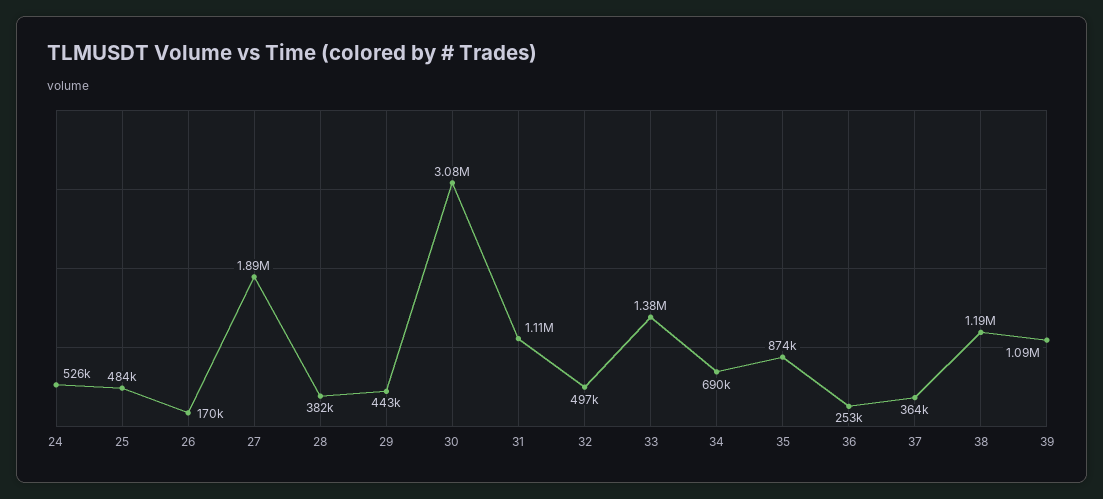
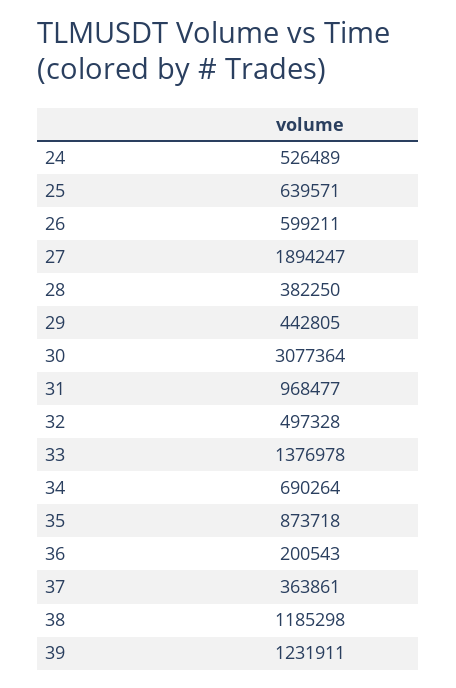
25: 484000 -> 639571
26: 170000 -> 599211
31: 1110000 -> 968477
36: 253000 -> 200543
39: 1090000 -> 1231911

